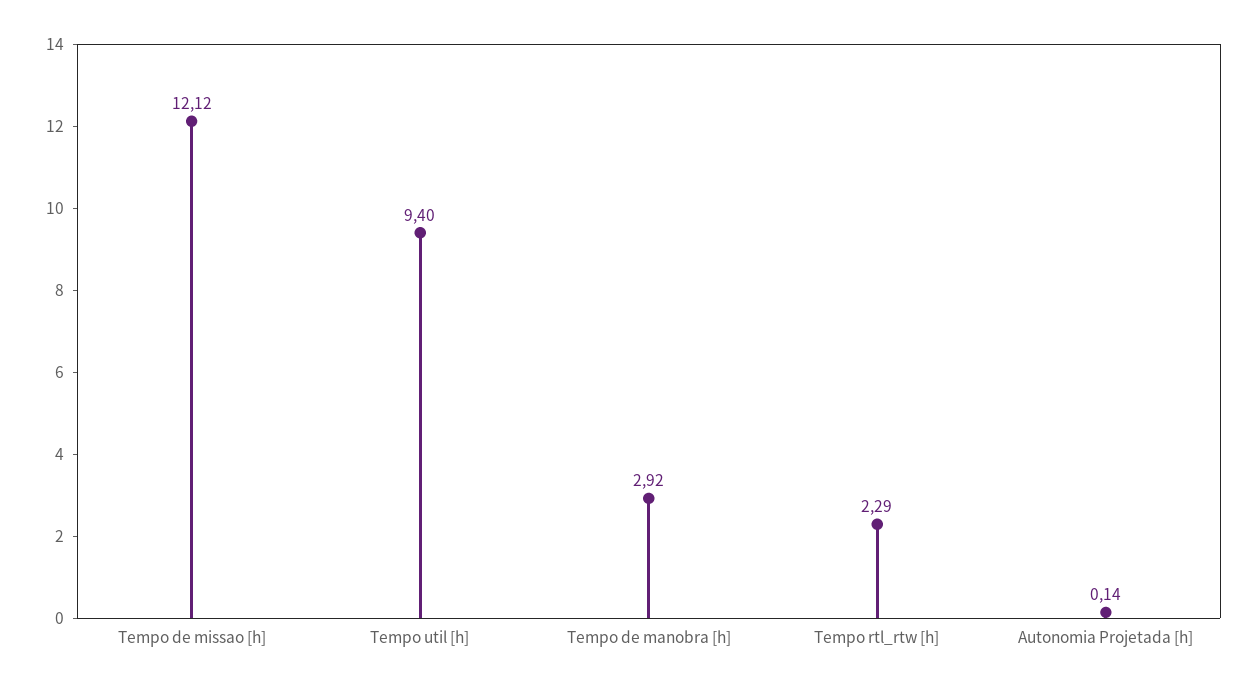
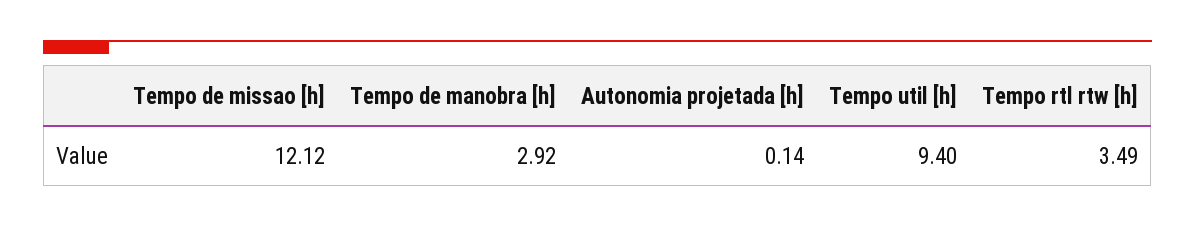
Tempo rtl_rtw [h]: 2.29 -> 3.49

